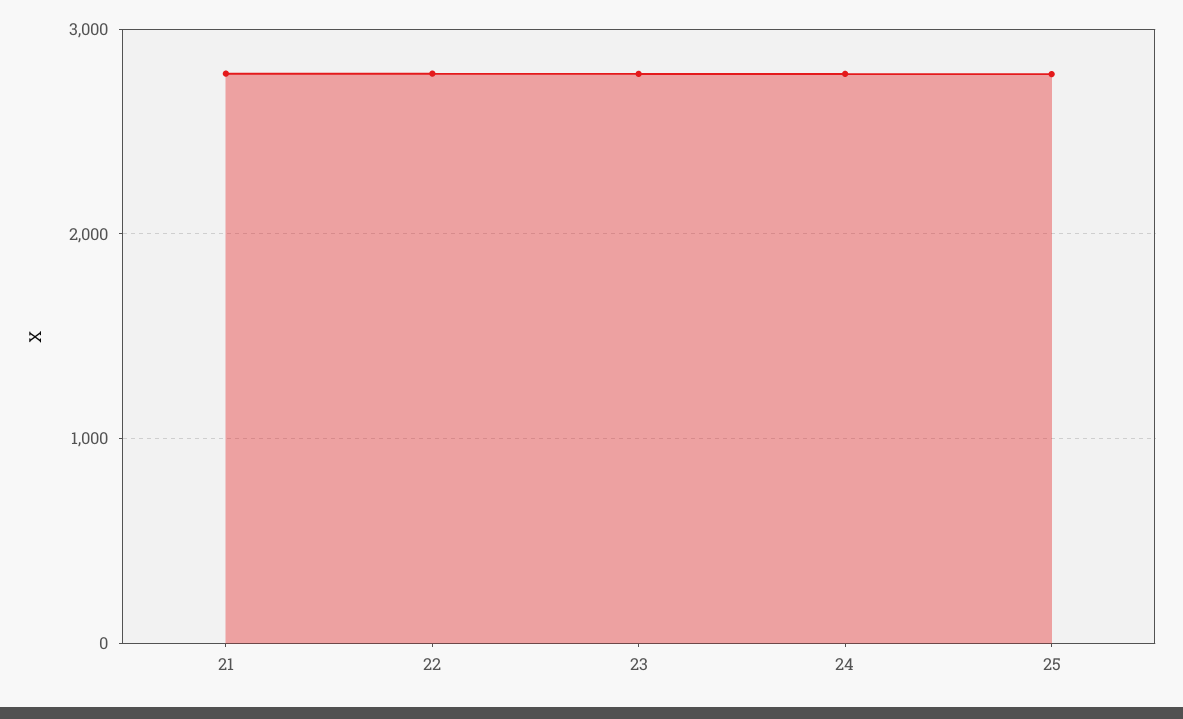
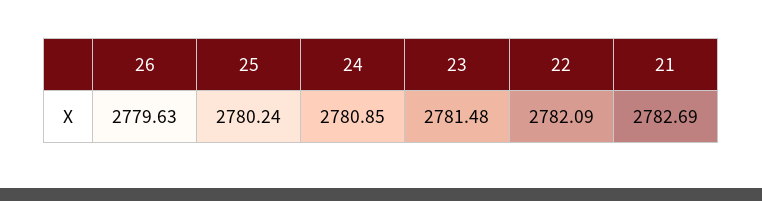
26: none -> 2779.63

